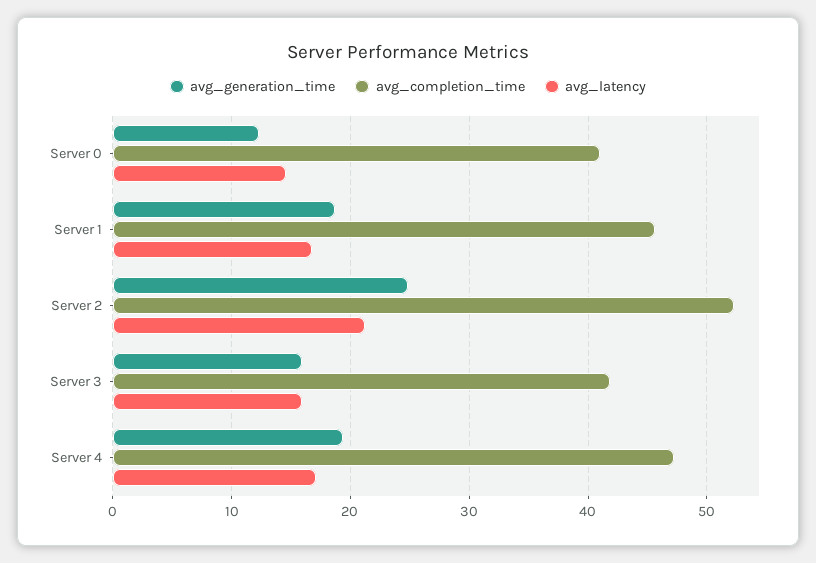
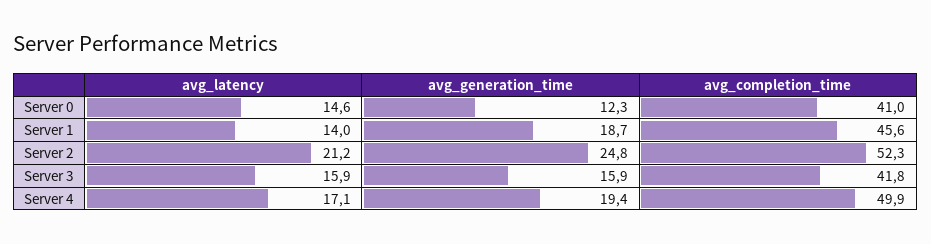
avg_latency, Server 1: 17 -> 14
avg_completion_time, Server 4: 47 -> 49.9

